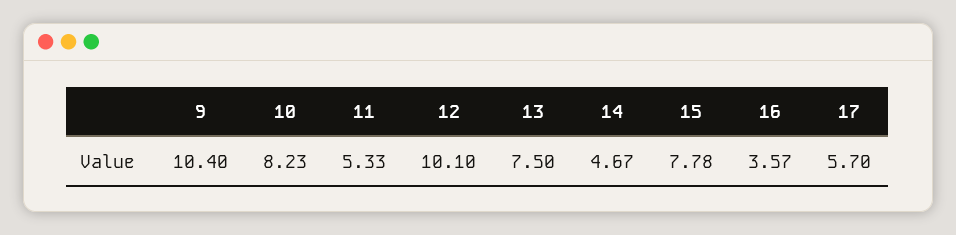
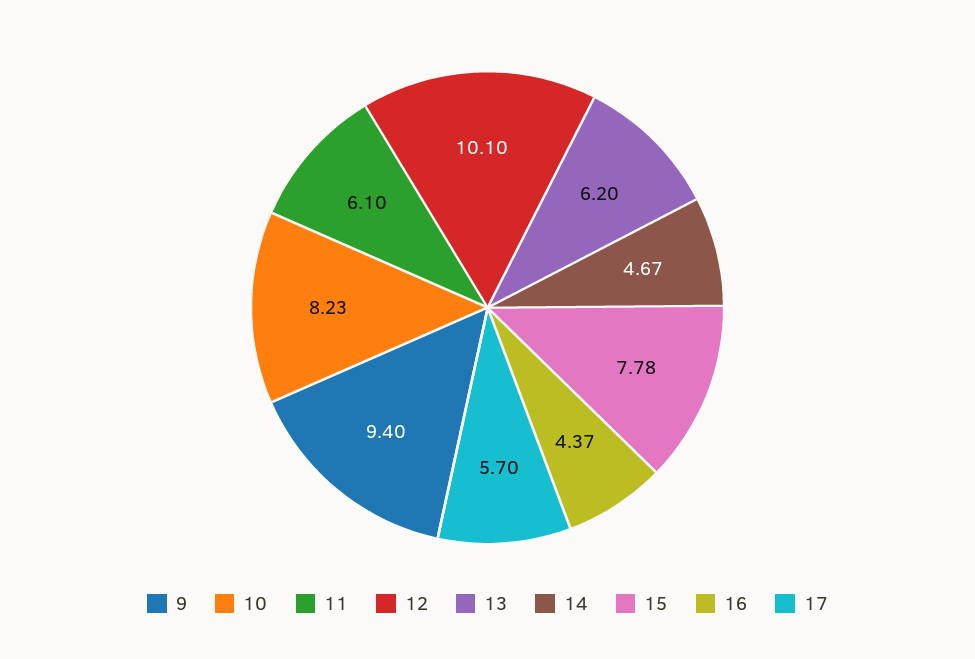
9: 10.4 -> 9.4
11: 5.33 -> 6.1
13: 7.5 -> 6.2
16: 3.57 -> 4.37

